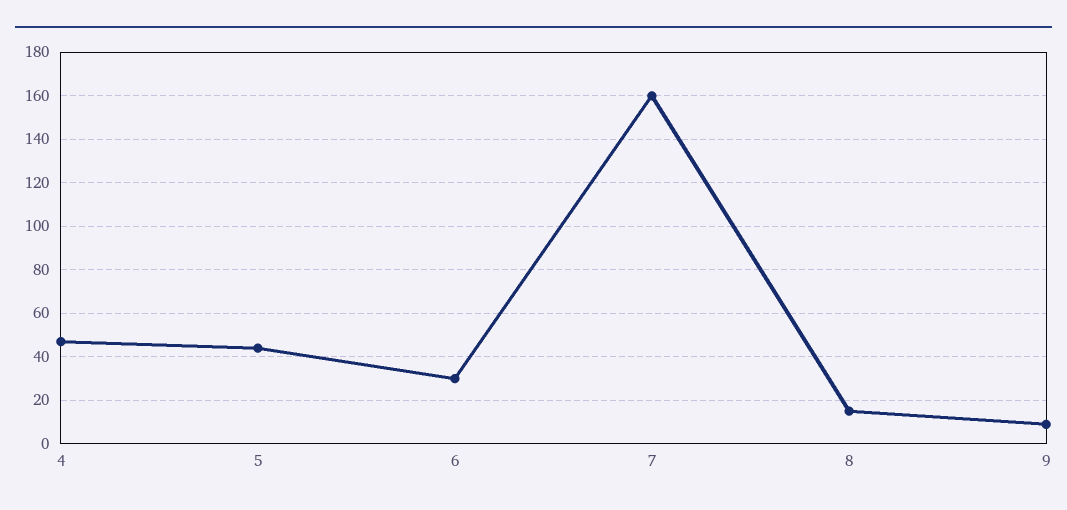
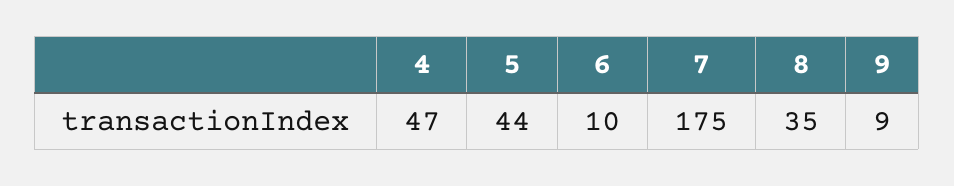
6: 30 -> 10
7: 160 -> 175
8: 15 -> 35

